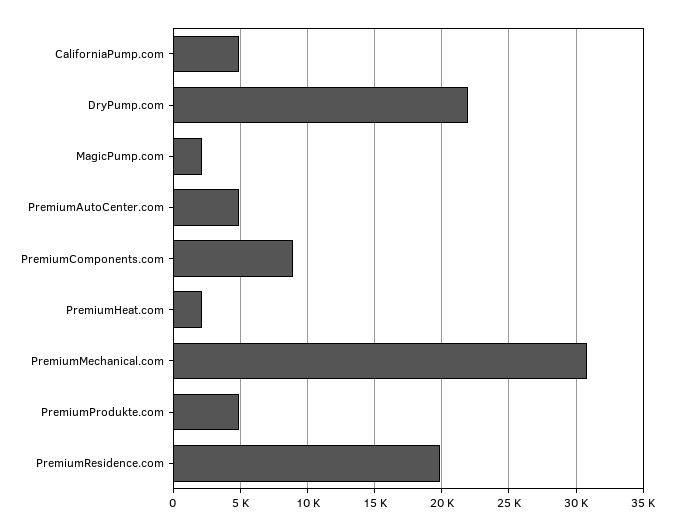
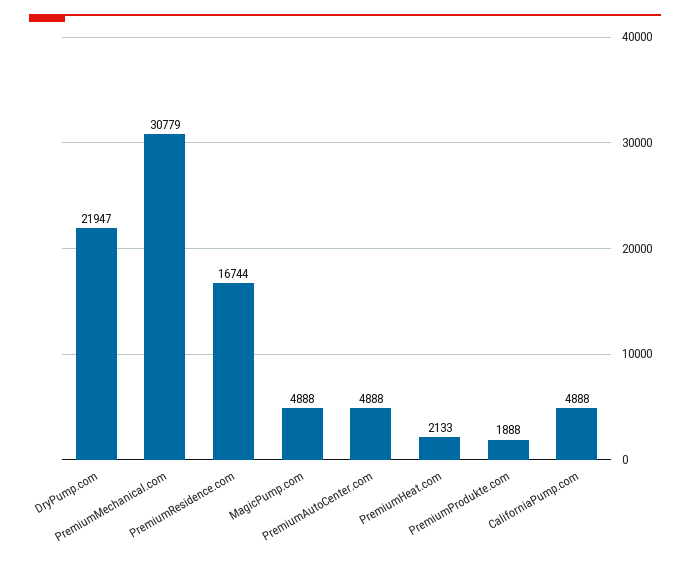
MagicPump.com: 2000 -> 4888
PremiumComponents.com: 9000 -> none
PremiumProdukte.com: 5000 -> 1888
PremiumResidence.com: 20000 -> 16744

